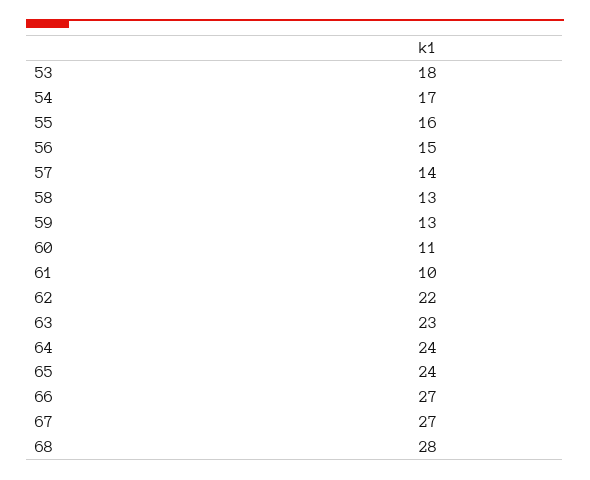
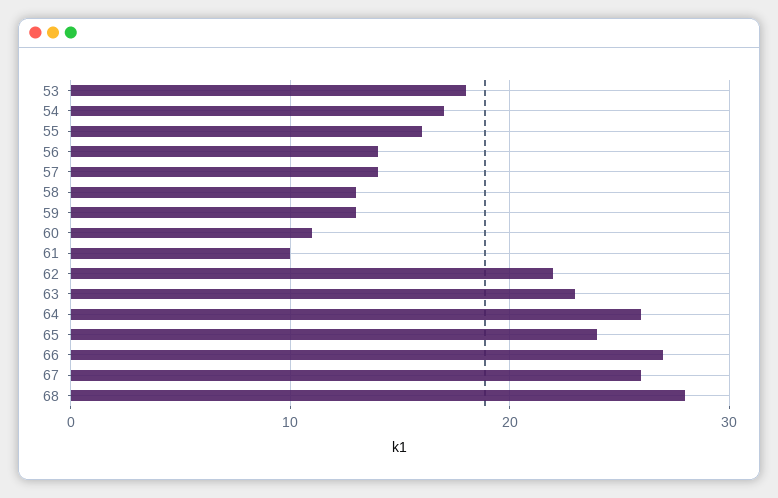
56: 15 -> 14
64: 24 -> 26
67: 27 -> 26

